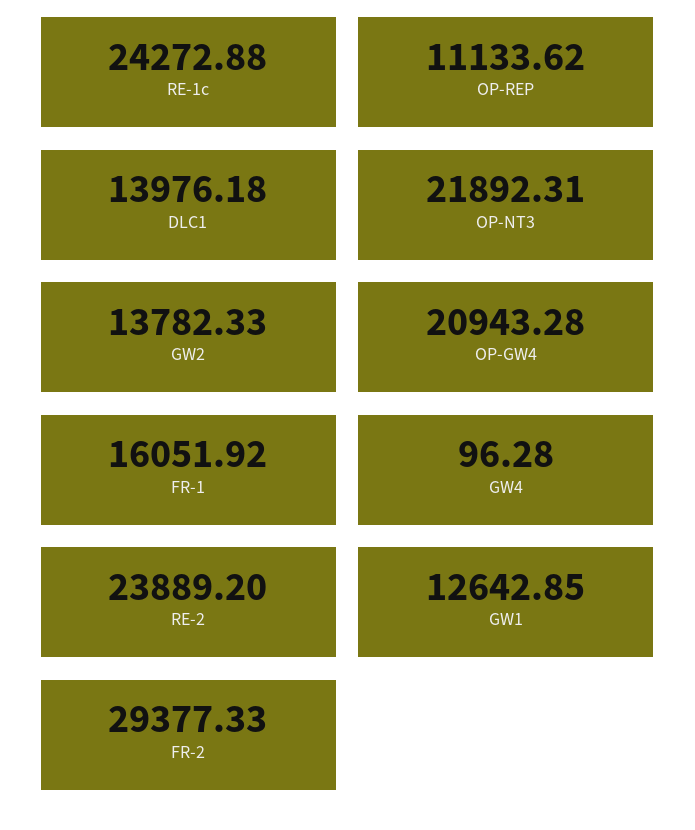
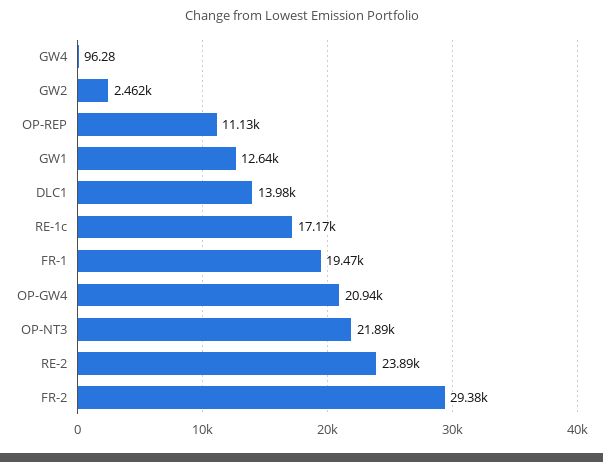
RE-1c: 24272.88 -> 17170
GW2: 13782.33 -> 2462
FR-1: 16051.92 -> 19470

